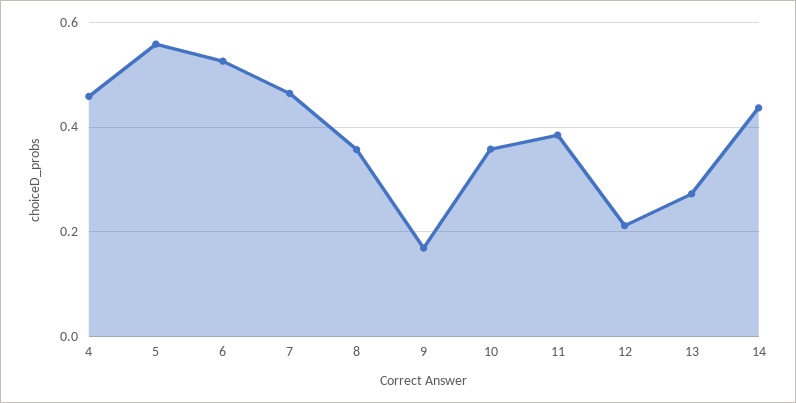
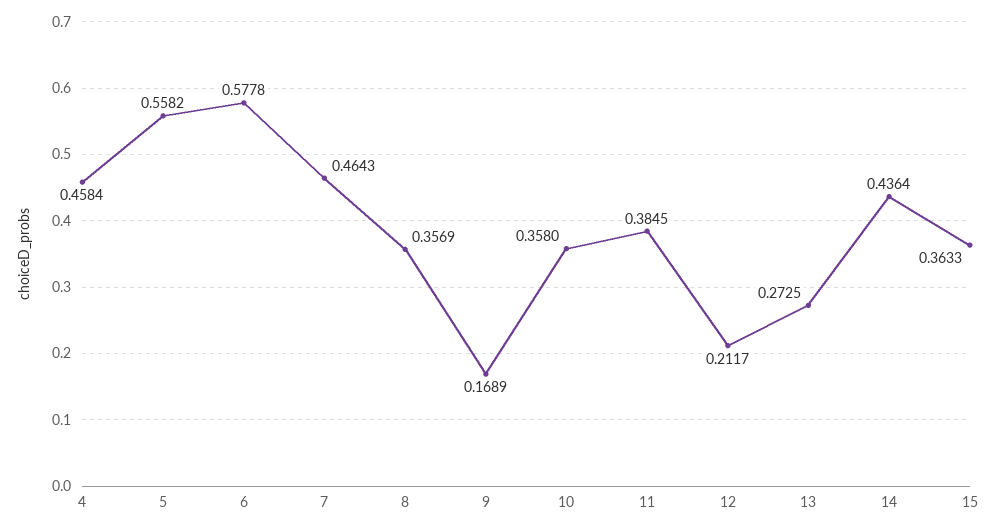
6: 0.52 -> 0.5778
15: none -> 0.3633

